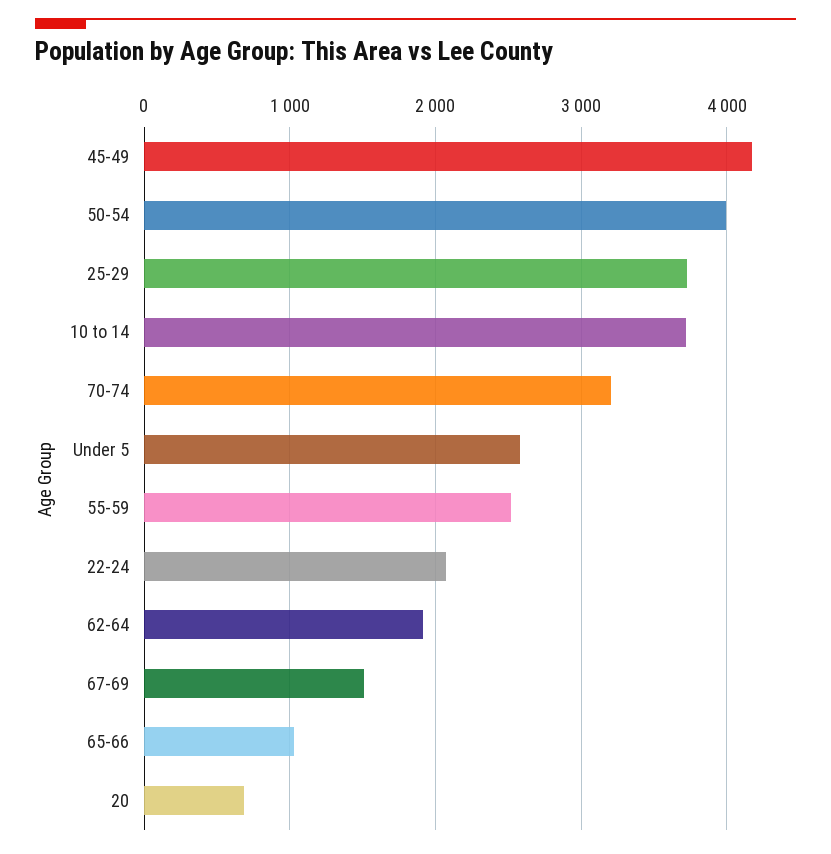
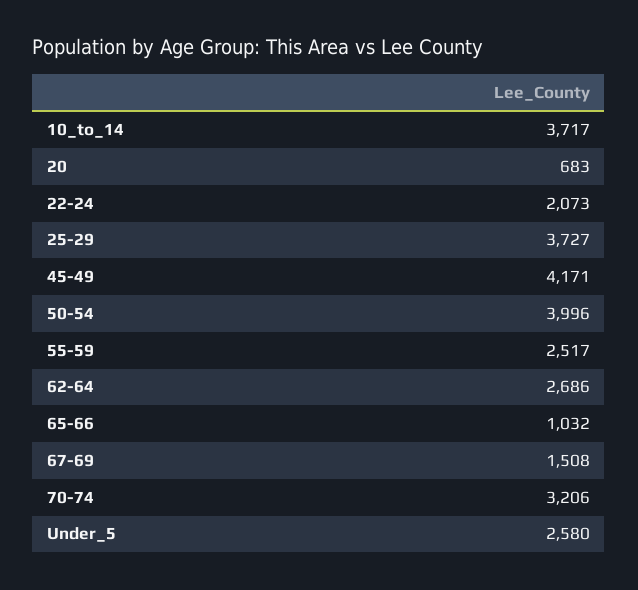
62-64: 1900 -> 2686

